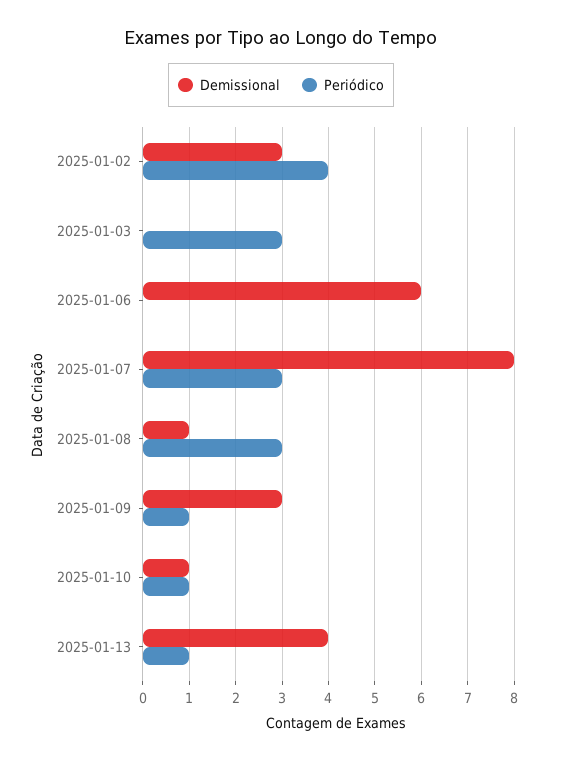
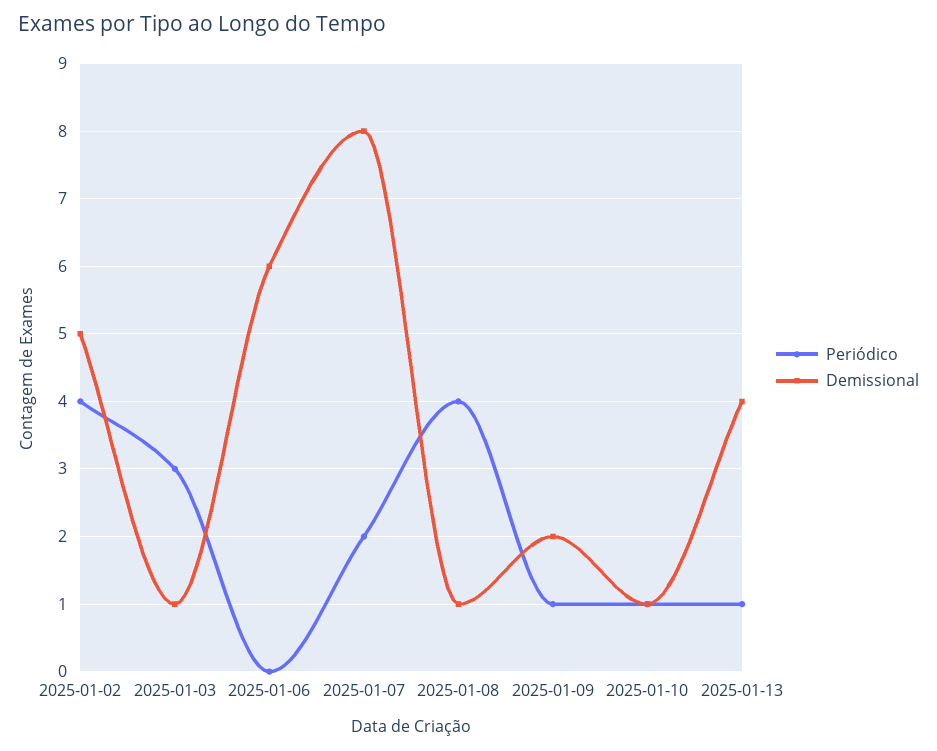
Demissional, 2025-01-02: 3 -> 5
Demissional, 2025-01-03: 0 -> 1
Periódico, 2025-01-07: 3 -> 2
Periódico, 2025-01-08: 3 -> 4
Demissional, 2025-01-09: 3 -> 2

